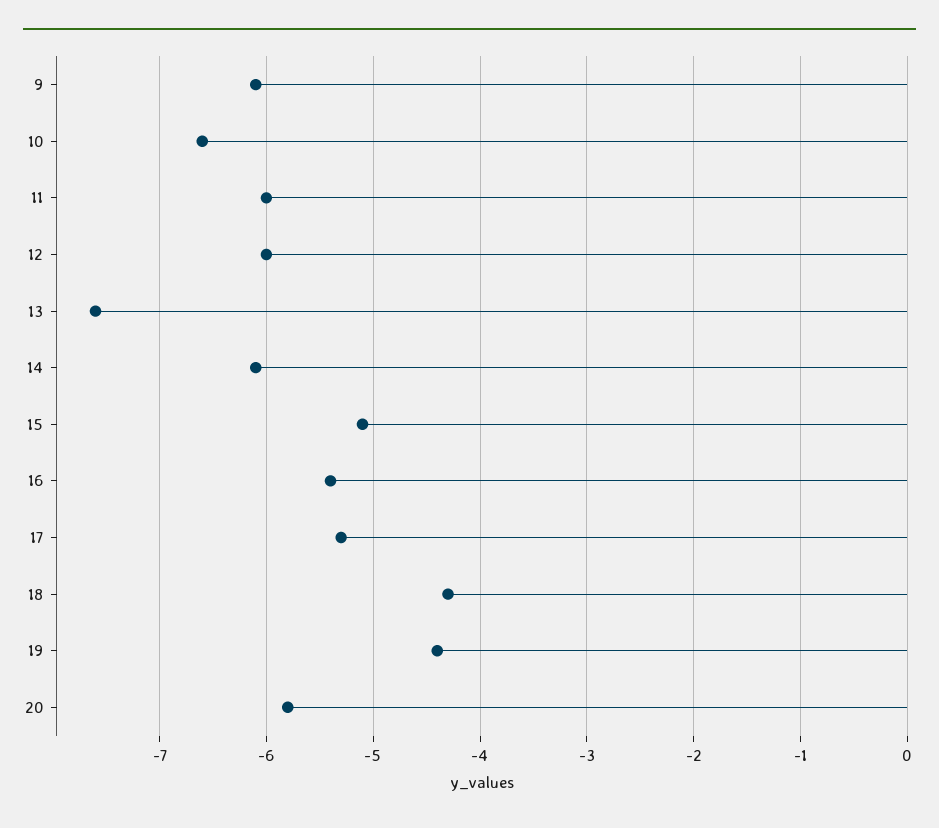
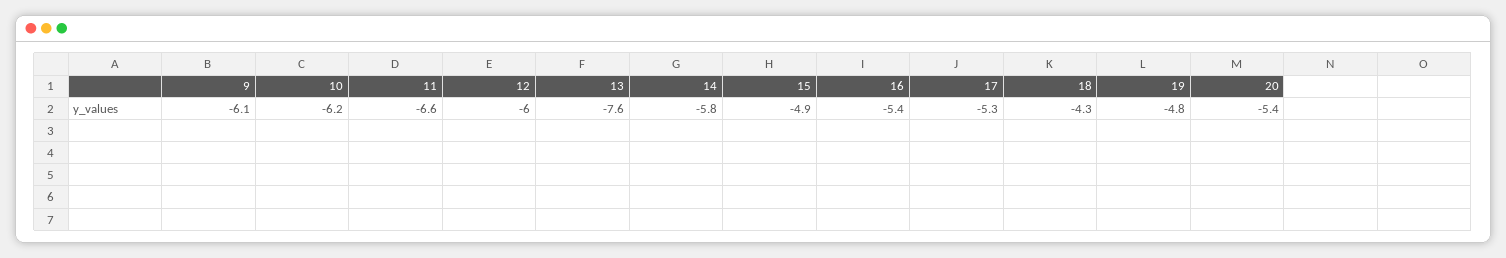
10: -6.6 -> -6.2
11: -6 -> -6.6
14: -6.1 -> -5.8
15: -5.1 -> -4.9
19: -4.4 -> -4.8
20: -5.8 -> -5.4

